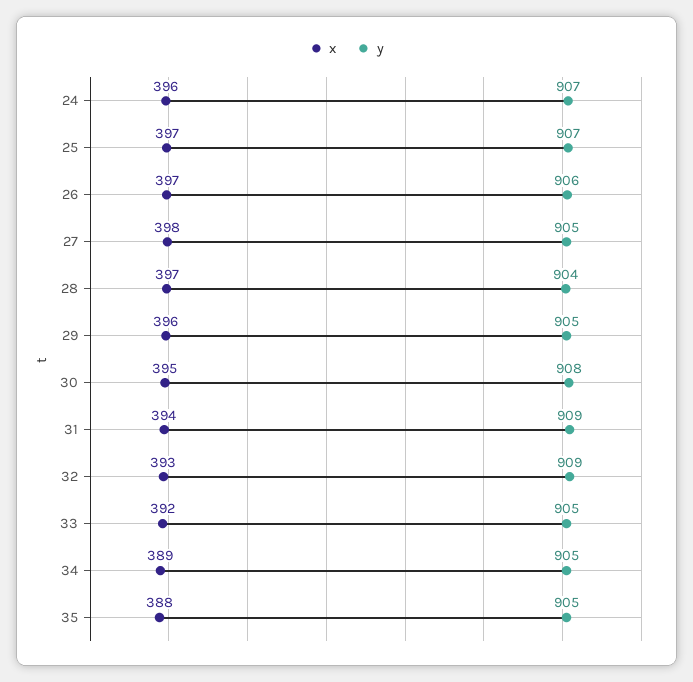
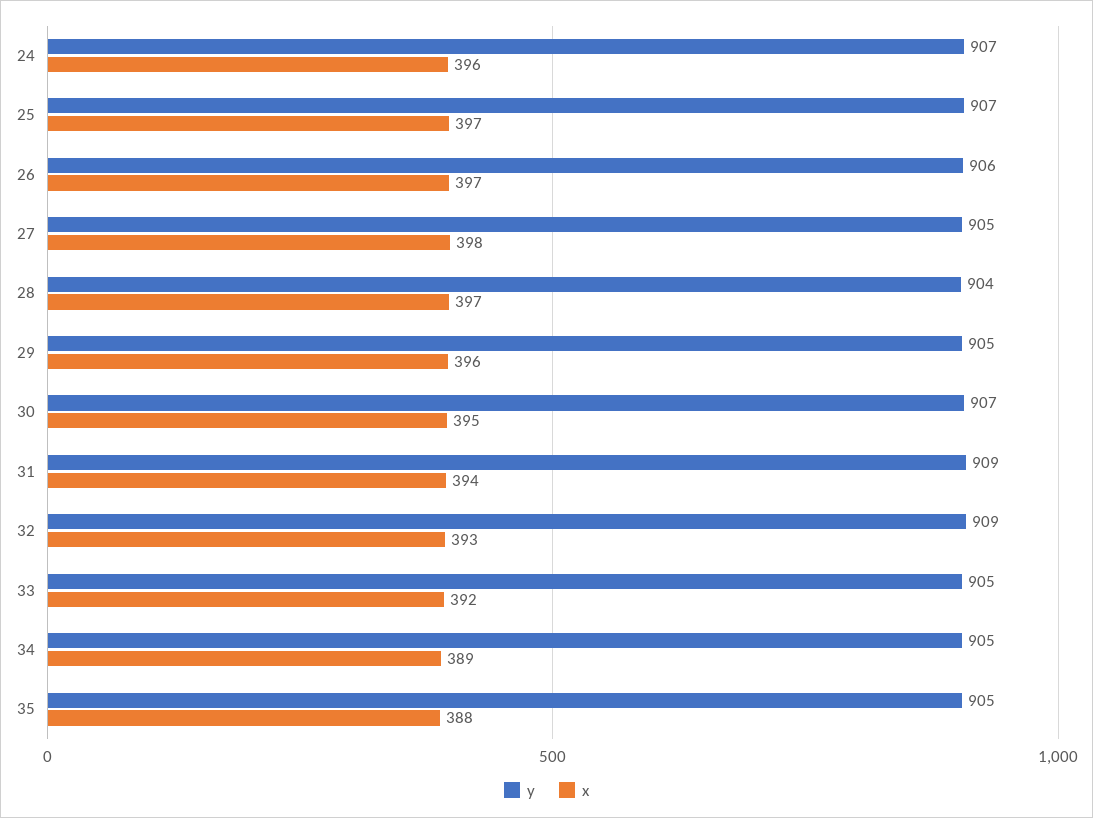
y, 30: 908 -> 907

